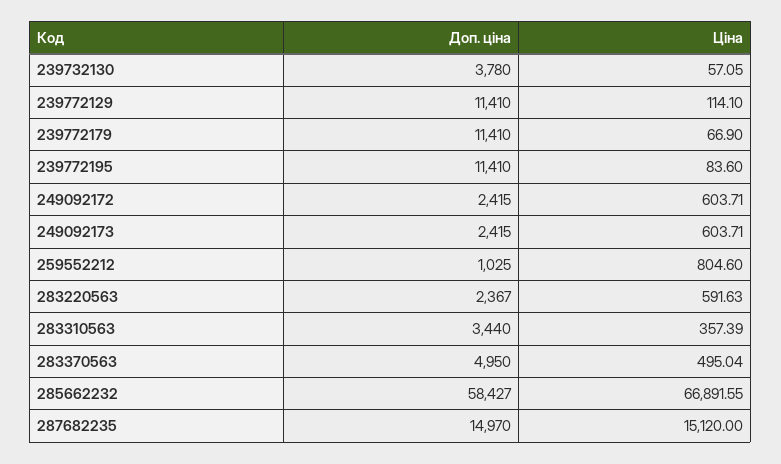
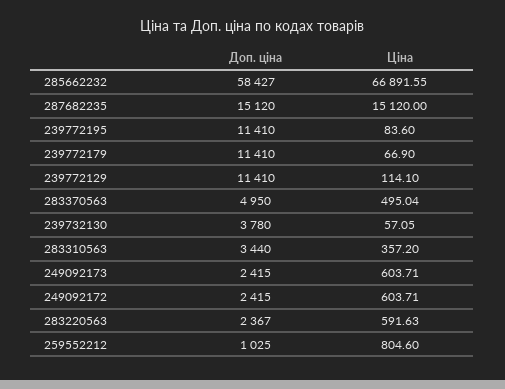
Ціна, 283310563: 357.39 -> 357.2
Доп. ціна, 287682235: 14970 -> 15120

